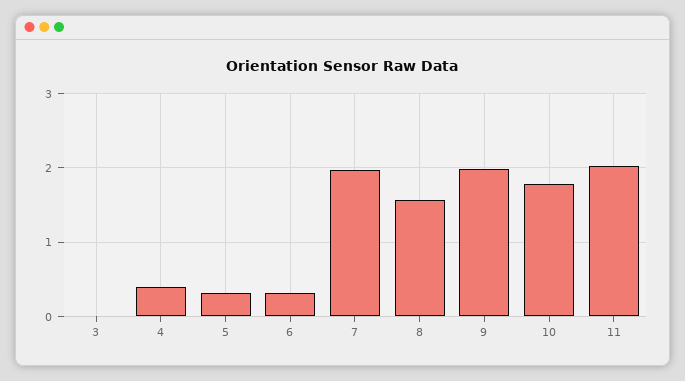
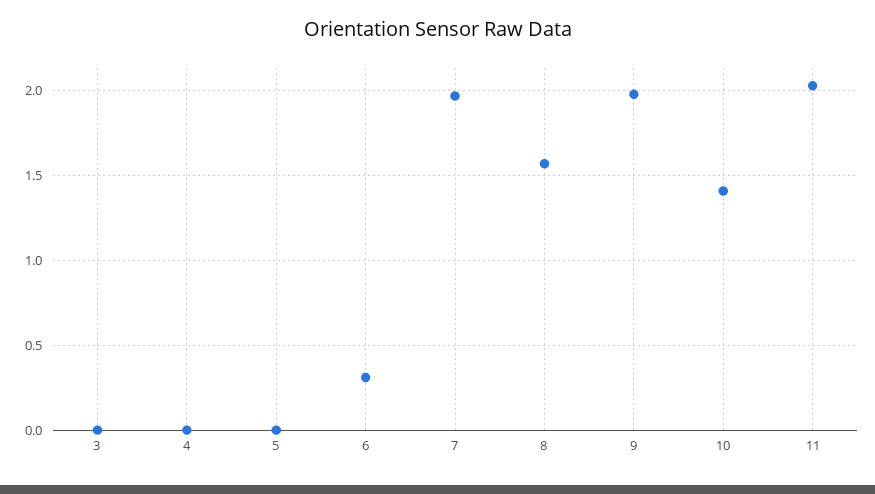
4: 0.4 -> 0
5: 0.3 -> 0
10: 1.8 -> 1.4

